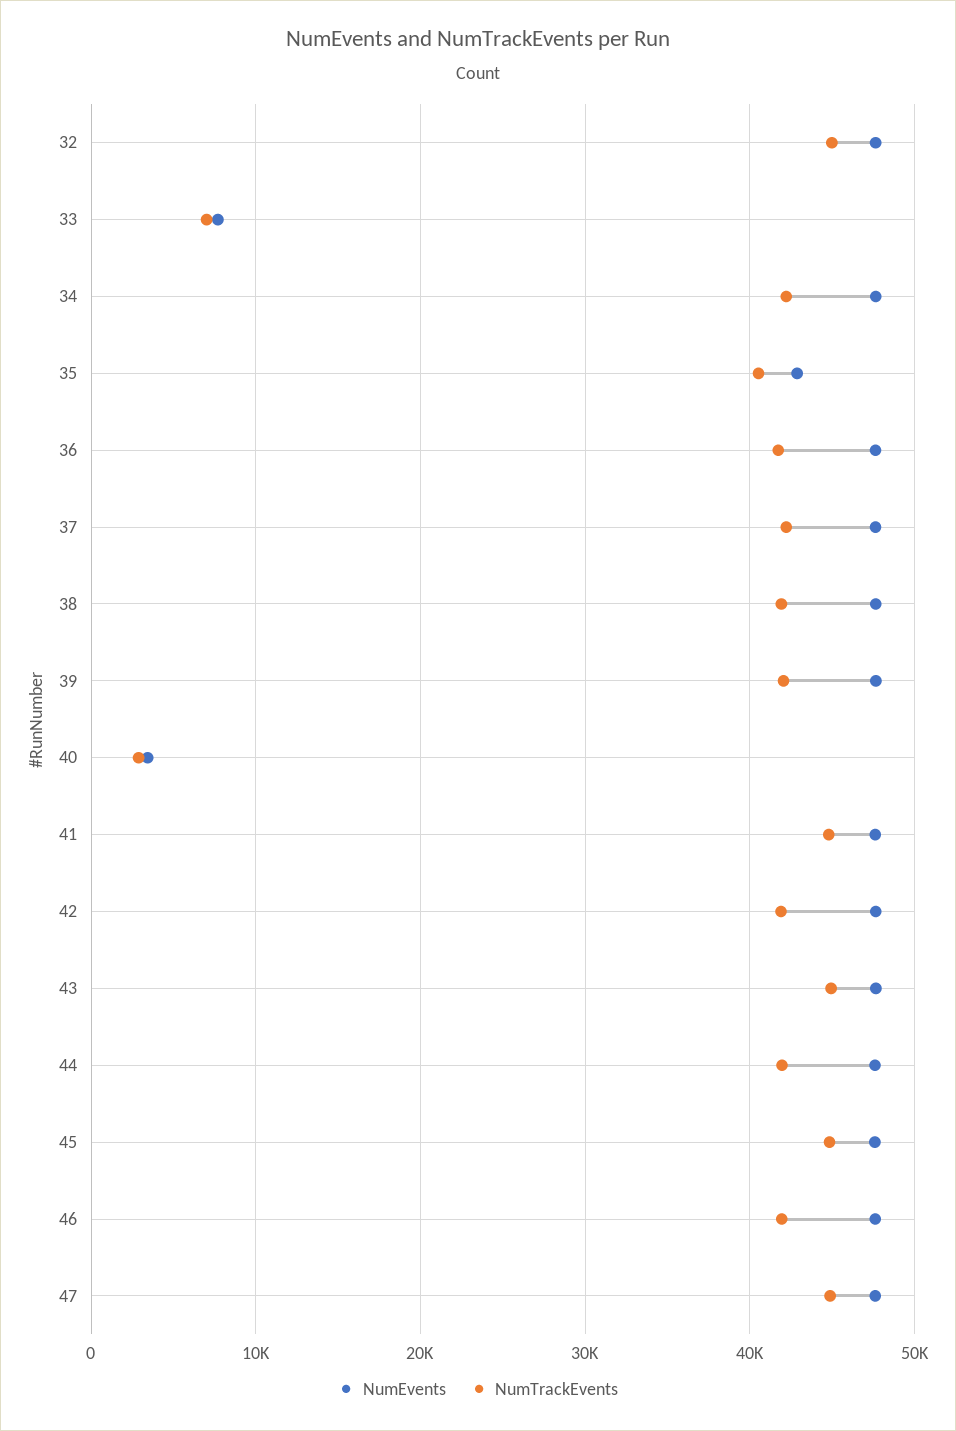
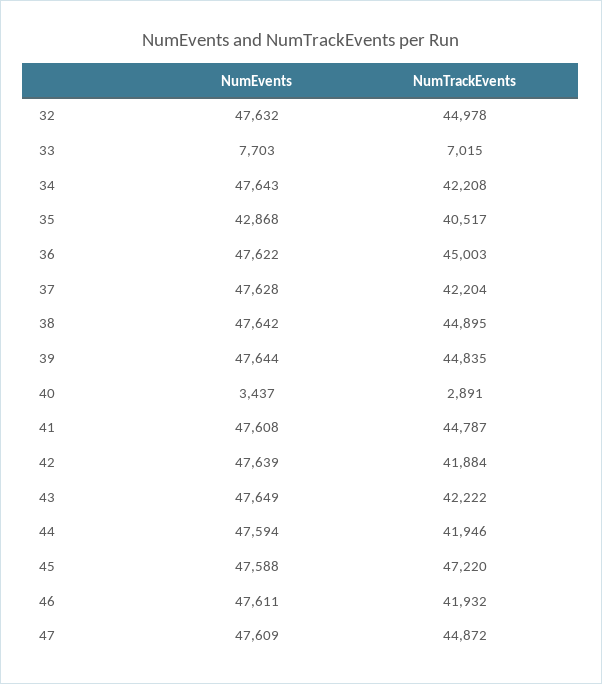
NumTrackEvents, 36: 42000 -> 45003
NumTrackEvents, 38: 42000 -> 44895
NumTrackEvents, 39: 42000 -> 44835
NumTrackEvents, 43: 45000 -> 42222
NumTrackEvents, 45: 45000 -> 47220

